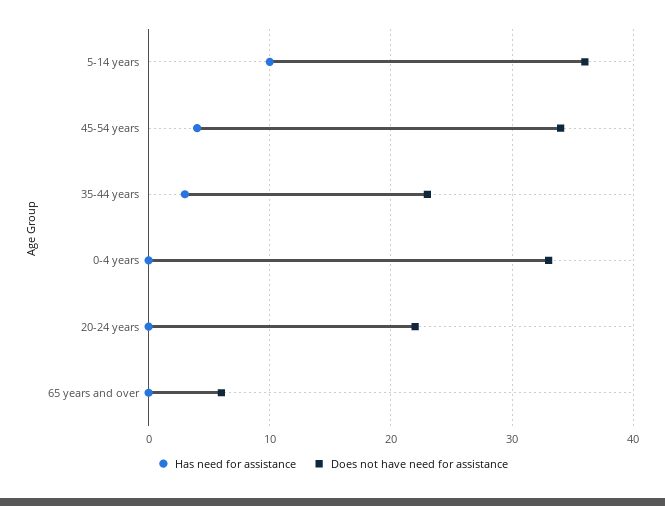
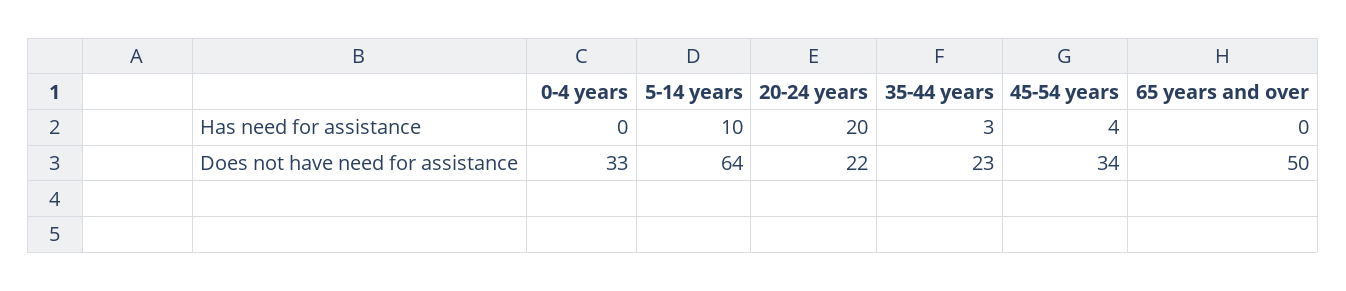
Does not have need for assistance, 5-14 years: 36 -> 64
Has need for assistance, 20-24 years: 0 -> 20
Does not have need for assistance, 65 years and over: 6 -> 50

